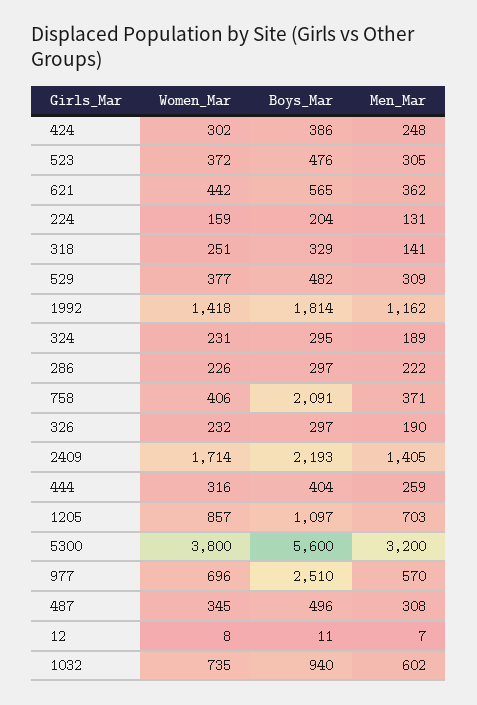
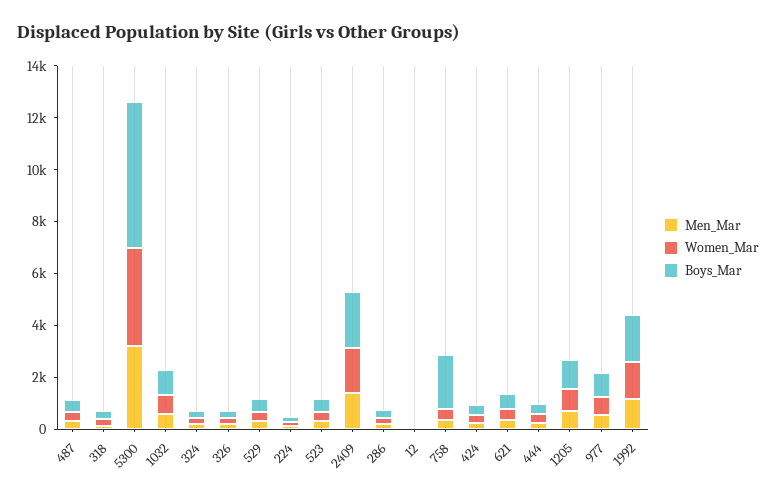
Boys_Mar, 977: 2510 -> 1000

